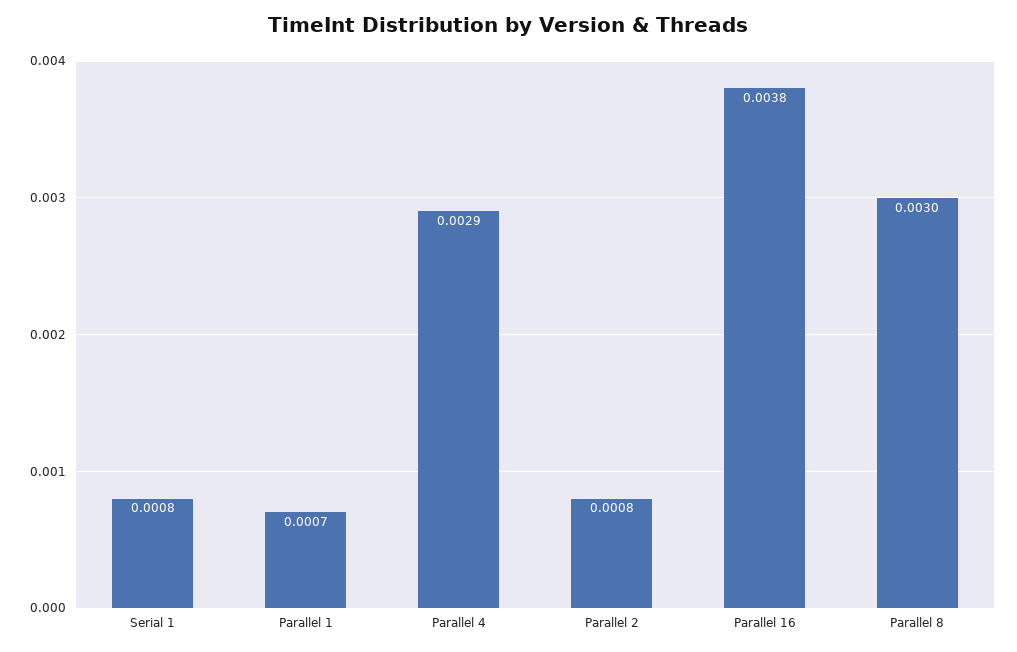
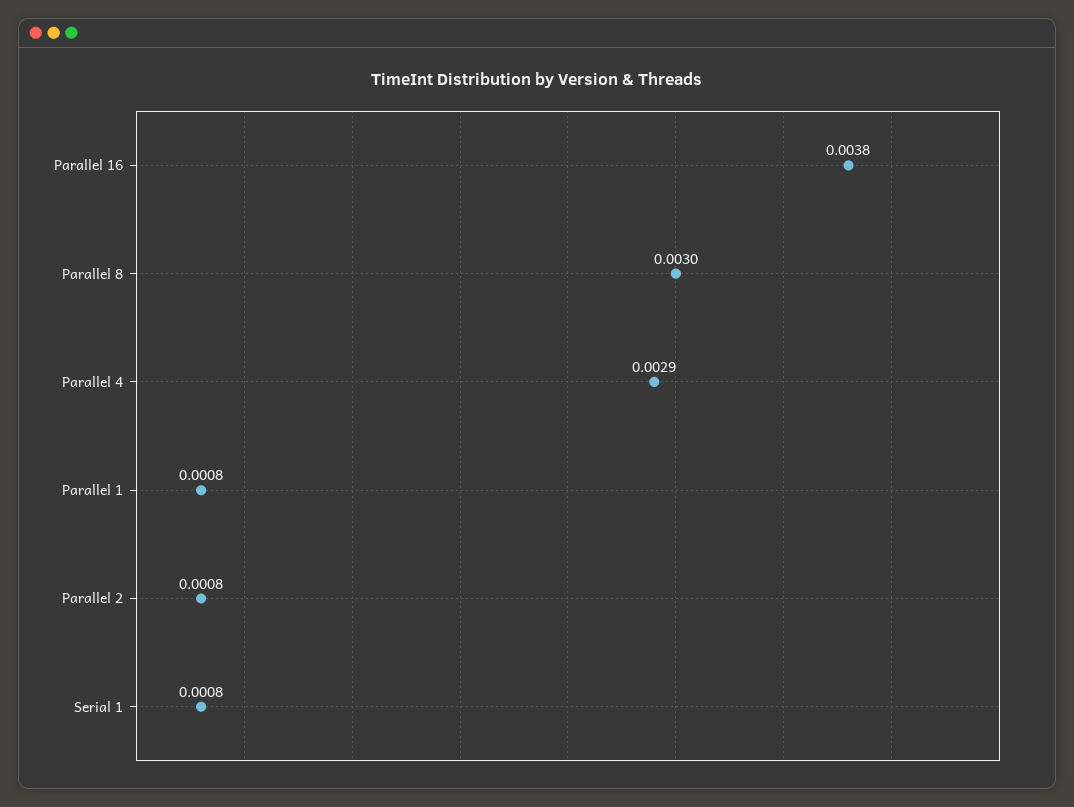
Parallel 1: 0.0007 -> 0.0008

